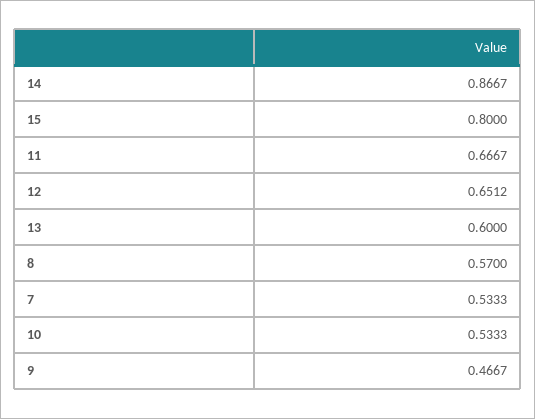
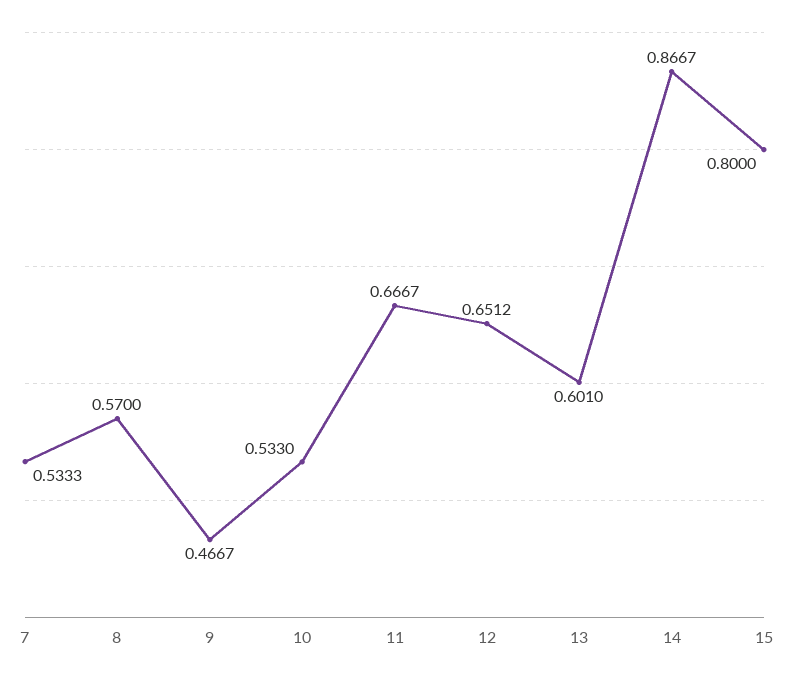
13: 0.6 -> 0.601
10: 0.5333 -> 0.533

